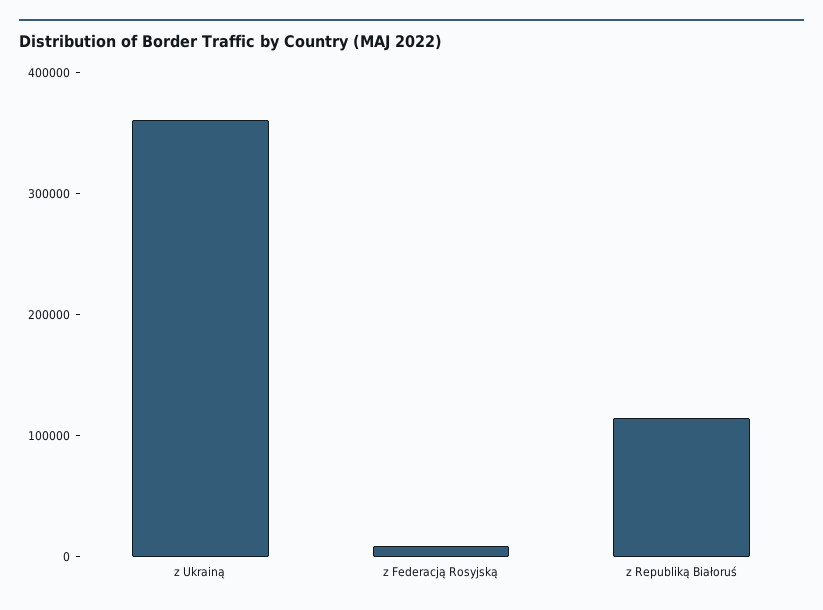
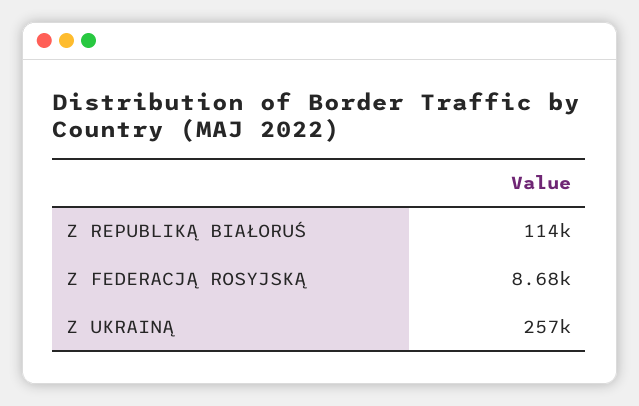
z Ukrainą: 360000 -> 257000

